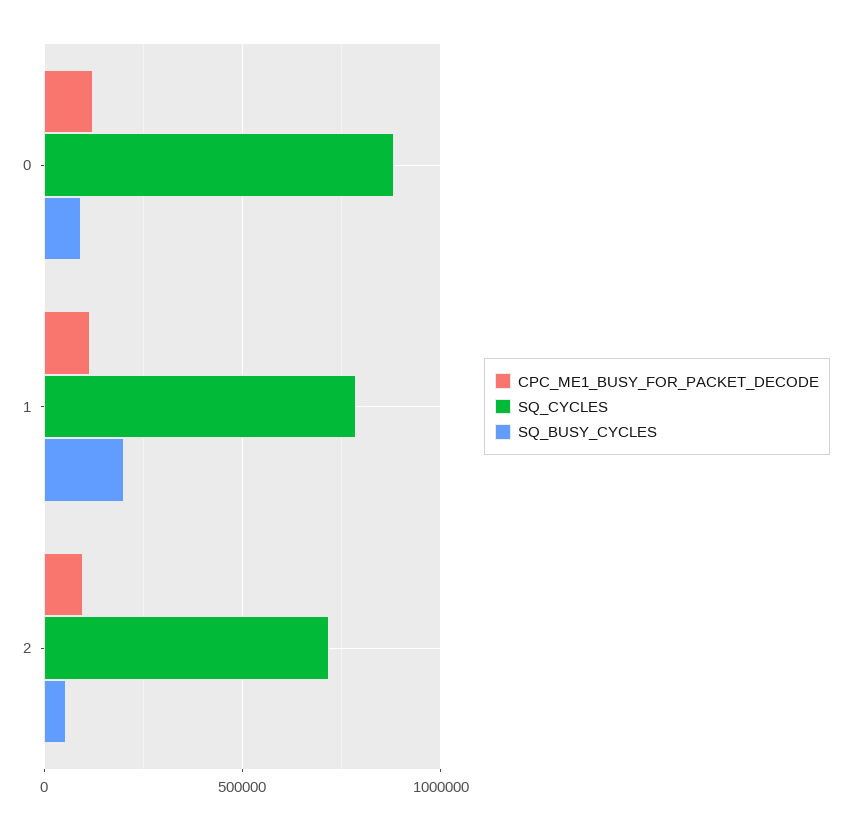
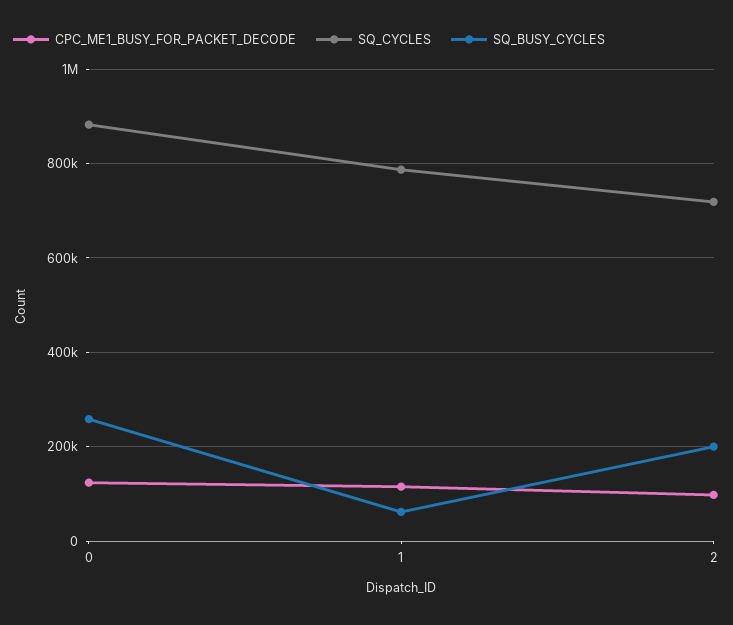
SQ_BUSY_CYCLES, 0: 100000 -> 260000
SQ_BUSY_CYCLES, 1: 200000 -> 60000
SQ_BUSY_CYCLES, 2: 50000 -> 200000

